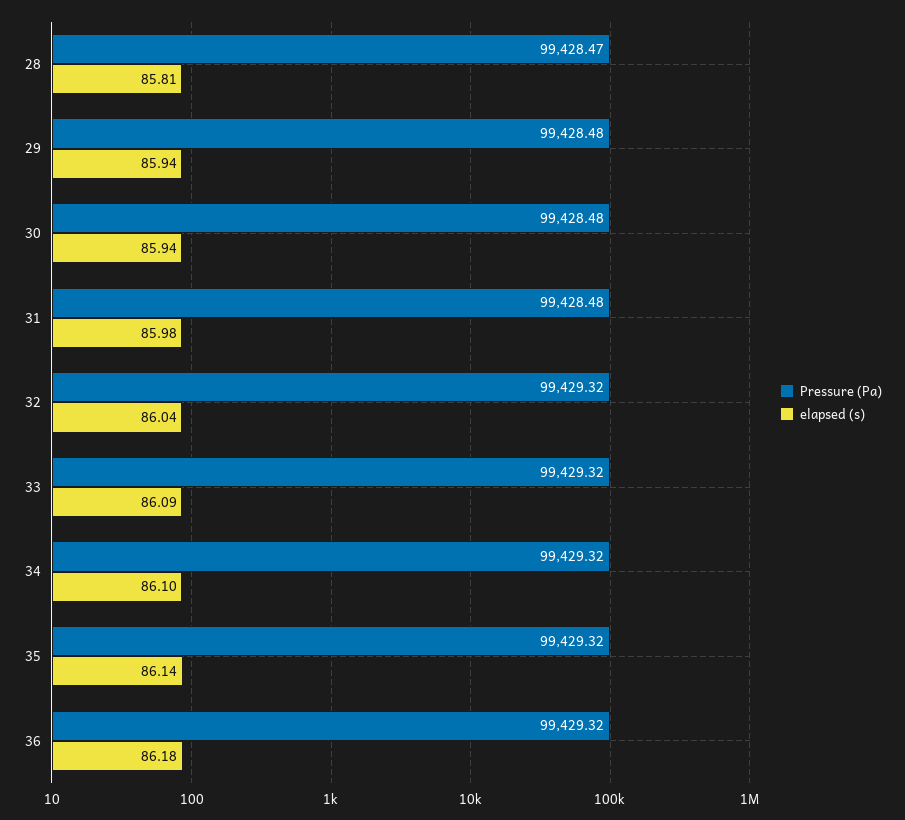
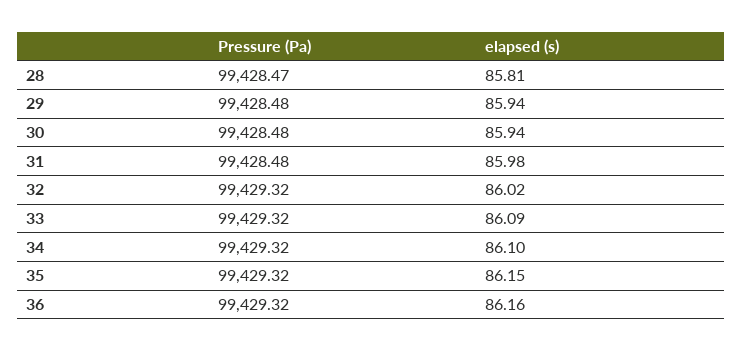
elapsed (s), 32: 86.04 -> 86.02
elapsed (s), 35: 86.14 -> 86.15
elapsed (s), 36: 86.18 -> 86.16

